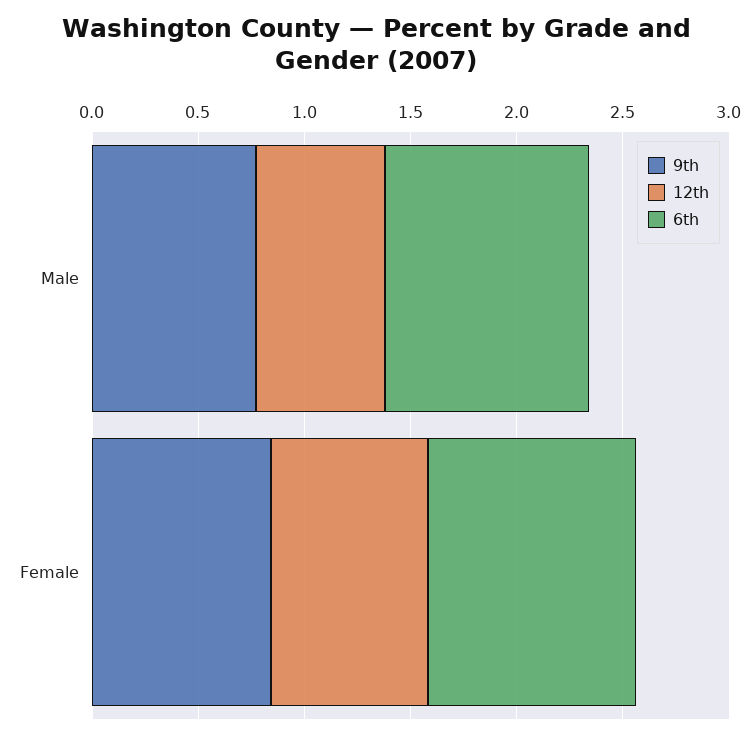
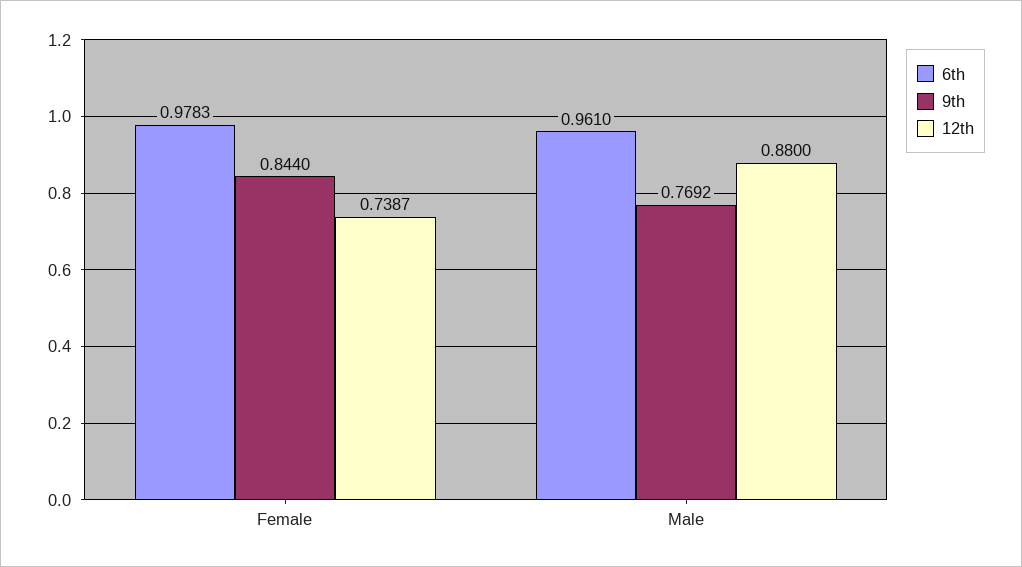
12th, Male: 0.6 -> 0.88

